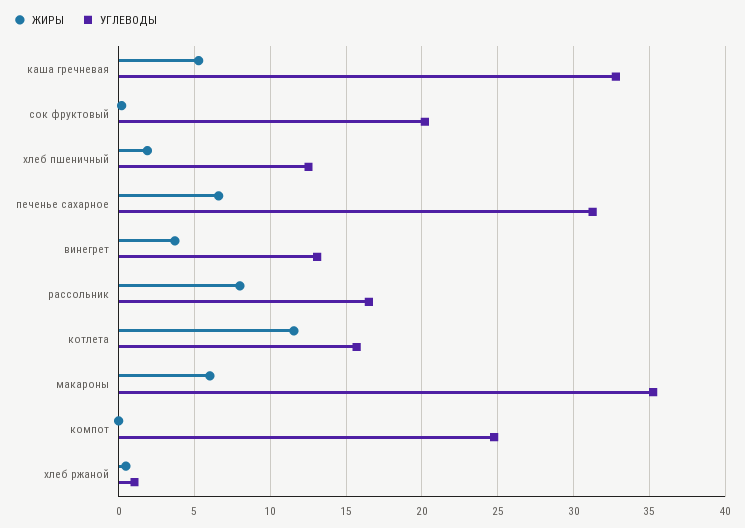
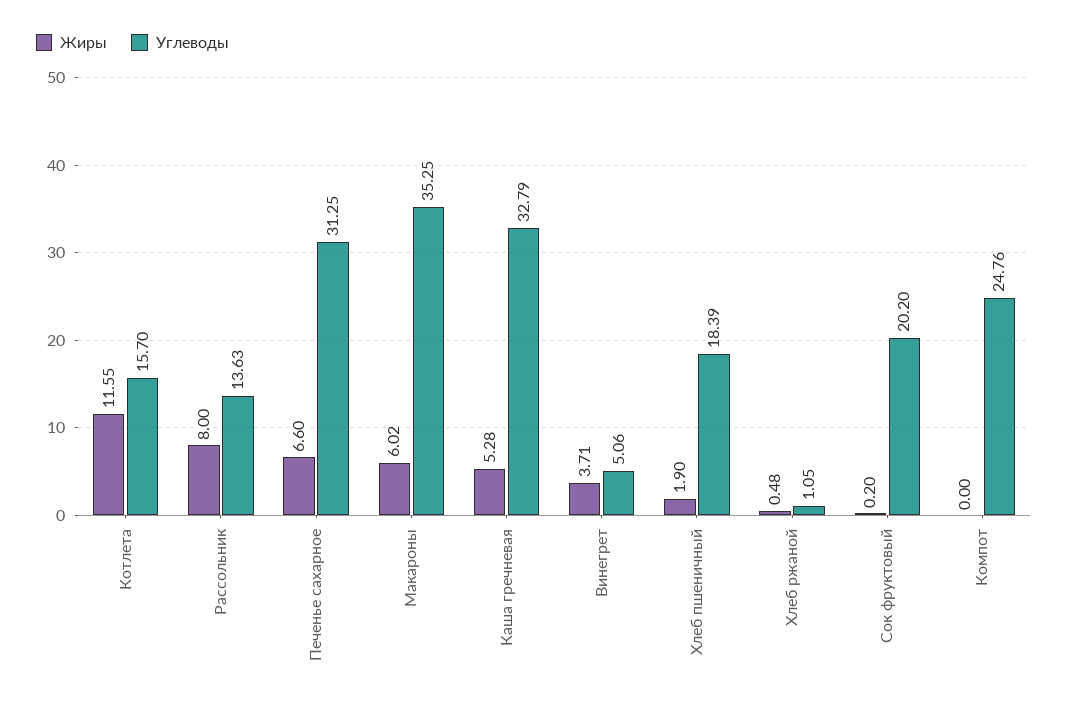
УГЛЕВОДЫ, хлеб пшеничный: 12.5 -> 18.39
УГЛЕВОДЫ, винегрет: 13 -> 5.06
УГЛЕВОДЫ, рассольник: 16.5 -> 13.63

